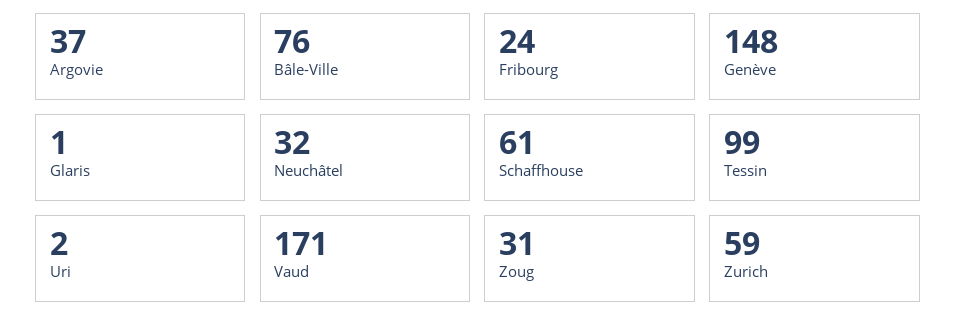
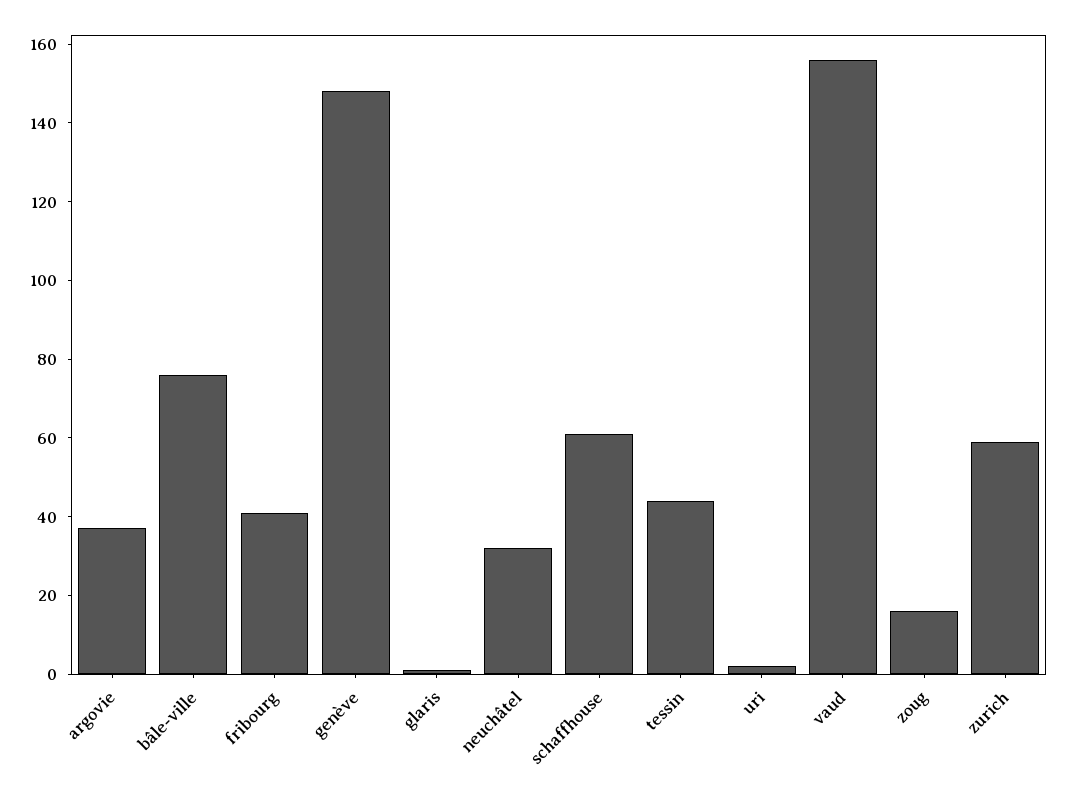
Fribourg: 24 -> 40
Tessin: 99 -> 45
Vaud: 171 -> 155
Zoug: 31 -> 15

